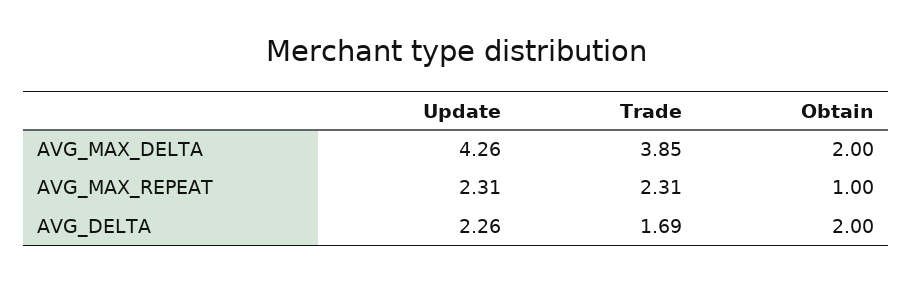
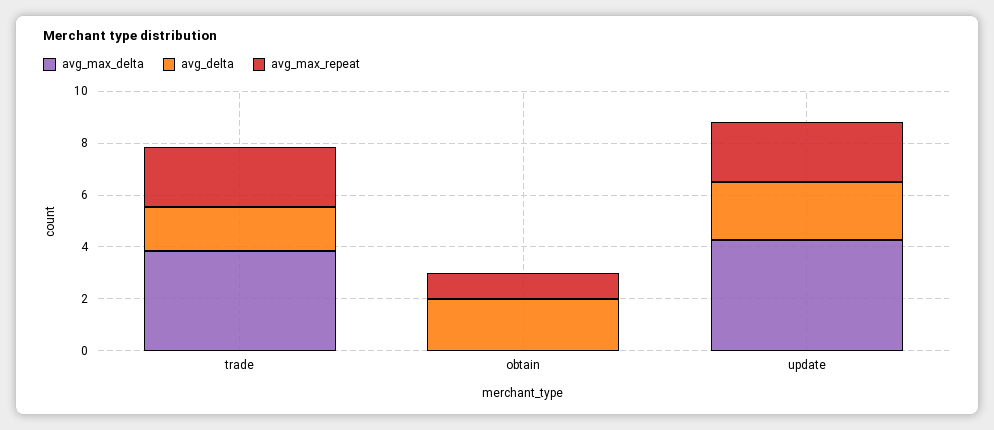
AVG_MAX_DELTA, Obtain: 2 -> 0

